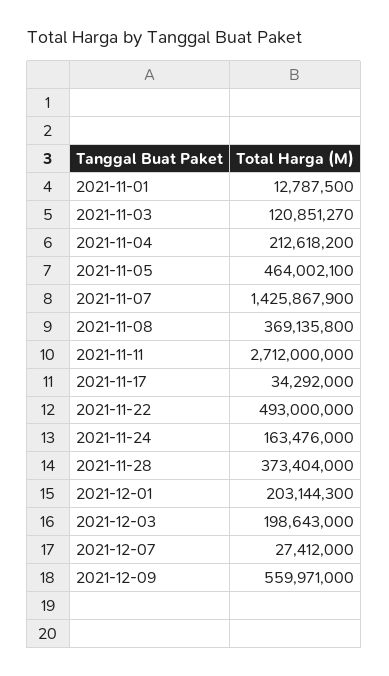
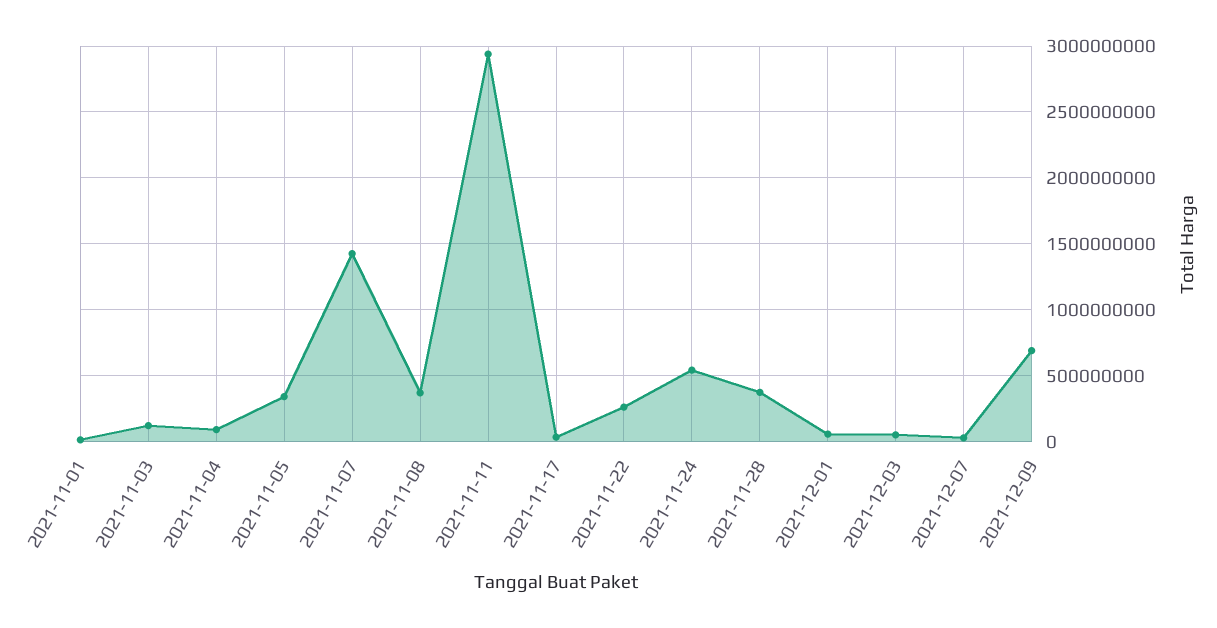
2021-11-04: 212618200 -> 100000000
2021-11-05: 464002100 -> 350000000
2021-11-11: 2712000000 -> 2950000000
2021-11-22: 493000000 -> 250000000
2021-11-24: 163476000 -> 550000000
2021-12-01: 203144300 -> 50000000
2021-12-03: 198643000 -> 50000000
2021-12-09: 559971000 -> 700000000

